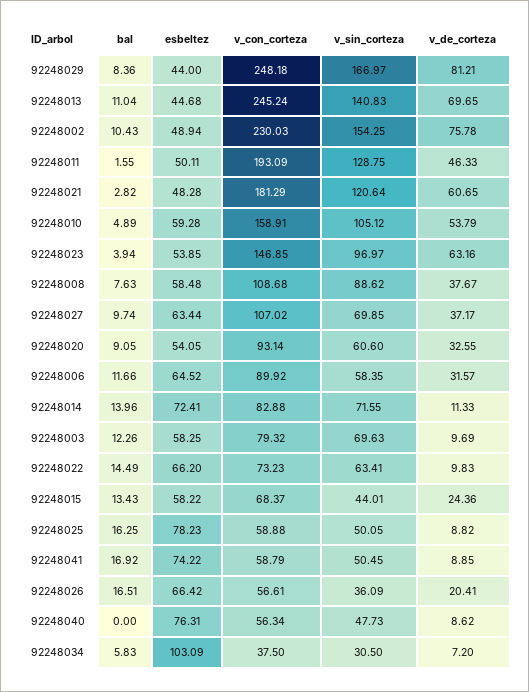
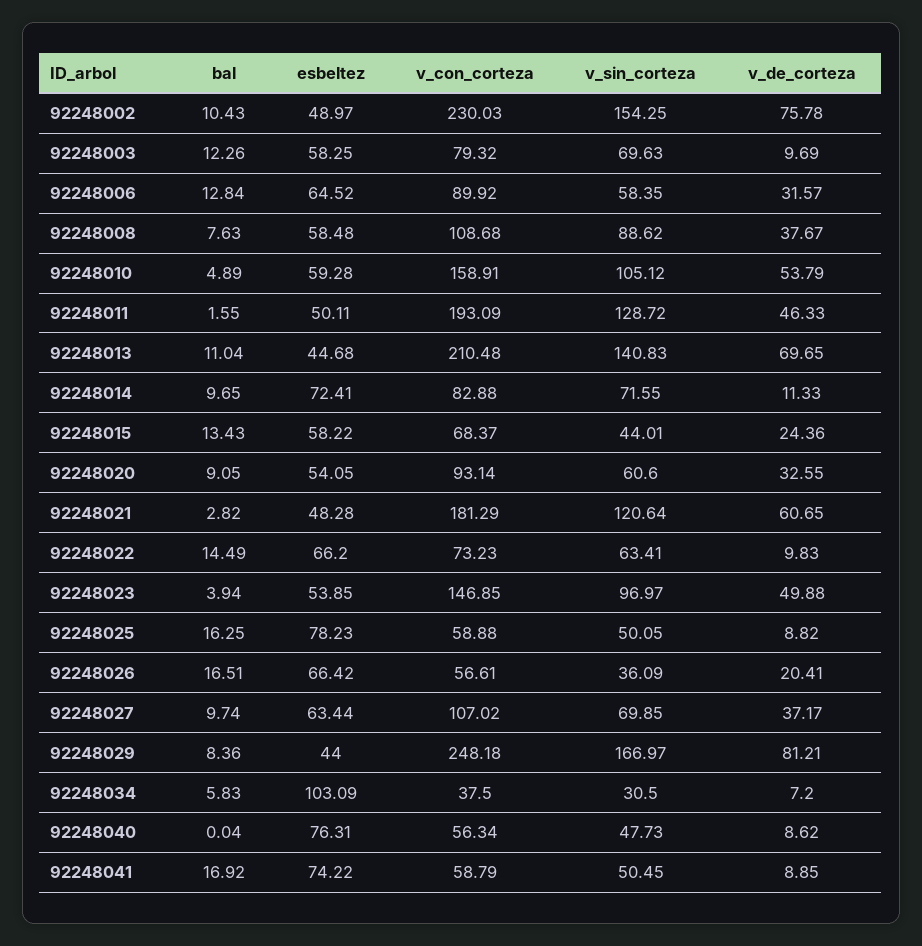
v_con_corteza, 92248013: 245.24 -> 210.48
esbeltez, 92248002: 48.94 -> 48.97
v_sin_corteza, 92248011: 128.75 -> 128.72
v_de_corteza, 92248023: 63.16 -> 49.88
bal, 92248006: 11.66 -> 12.84
bal, 92248014: 13.96 -> 9.65
bal, 92248040: 0 -> 0.04

